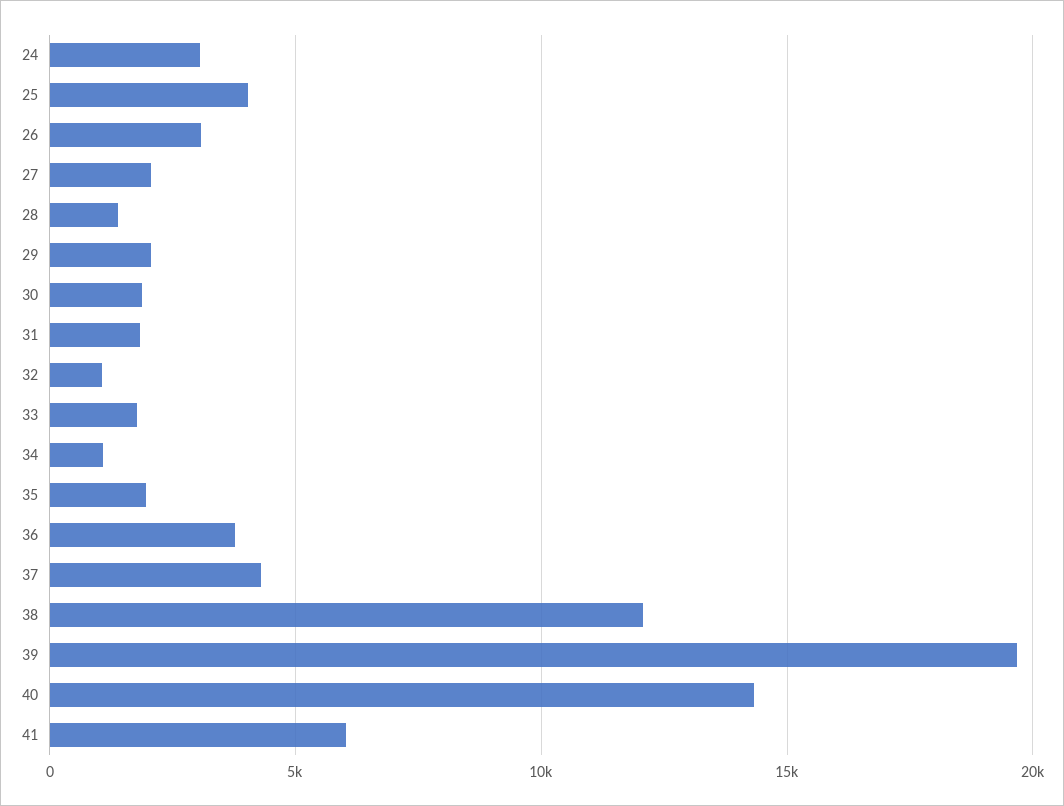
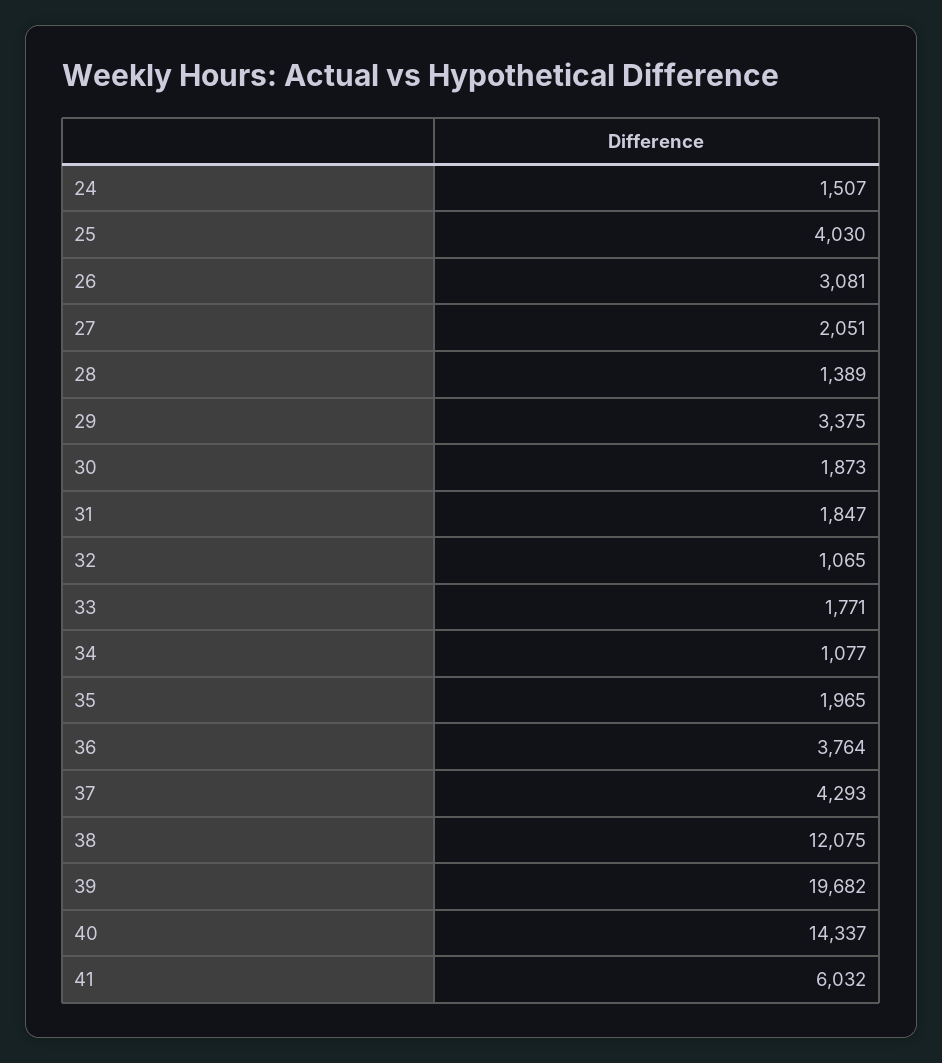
24: 3000 -> 1507
29: 2000 -> 3375

